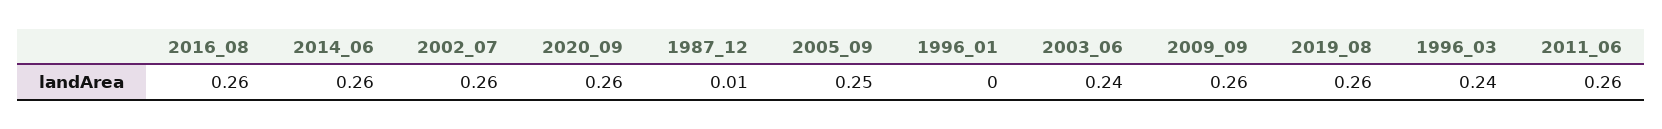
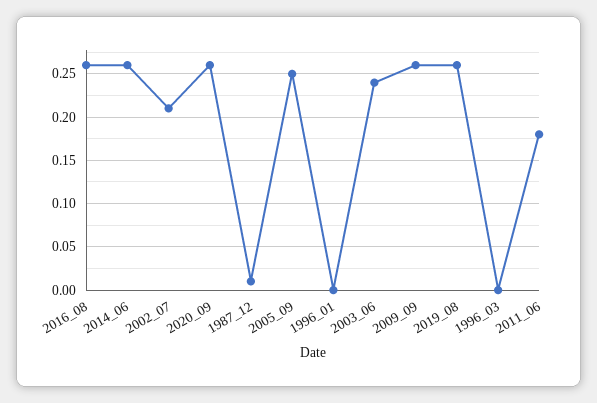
2002_07: 0.26 -> 0.21
1996_03: 0.24 -> 0
2011_06: 0.26 -> 0.18

